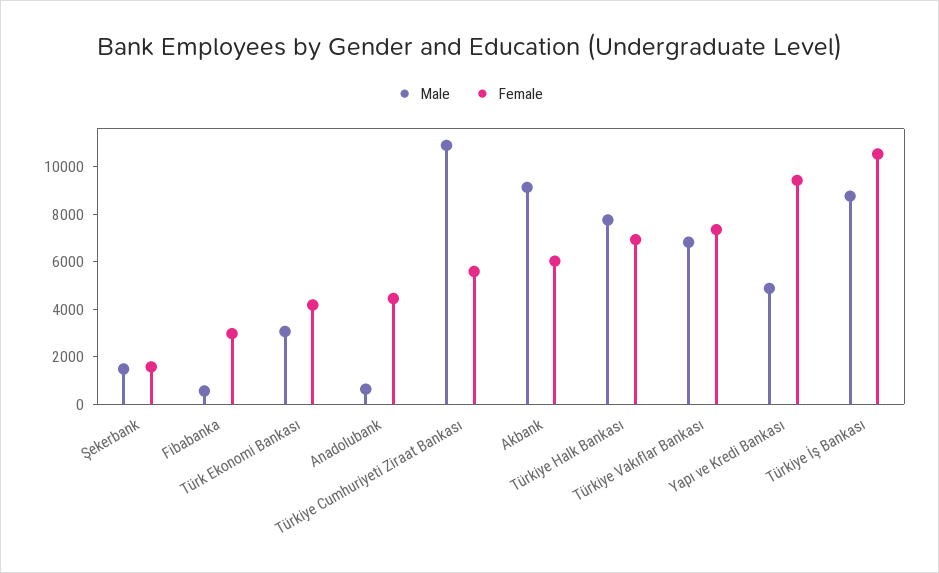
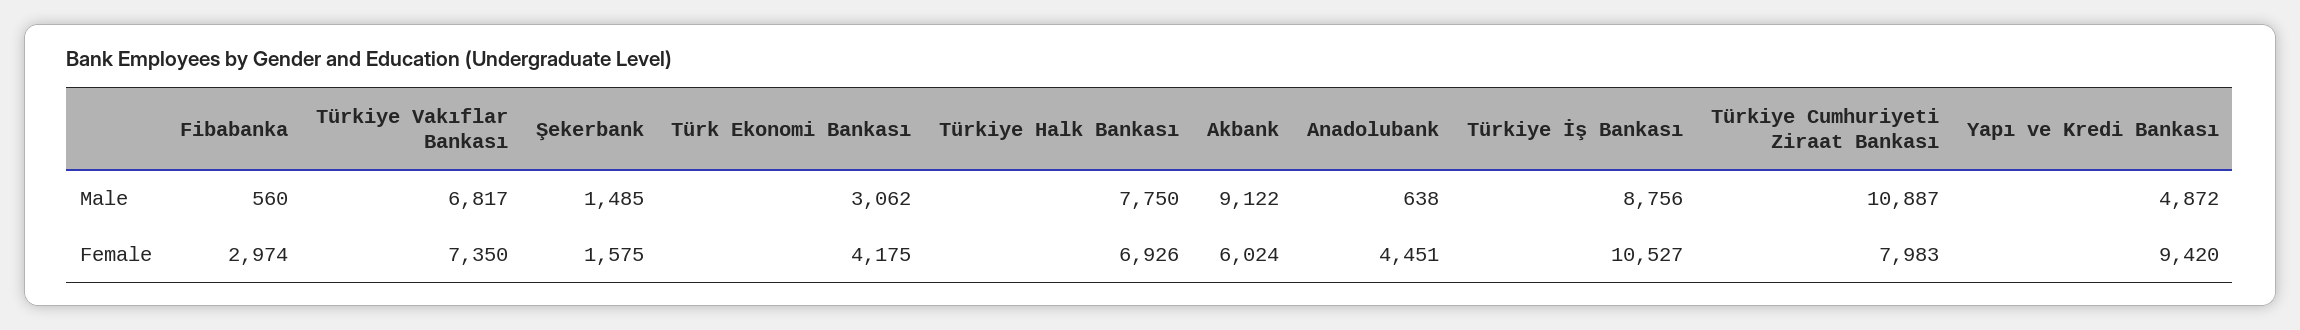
Female, Türkiye Cumhuriyeti Ziraat Bankası: 5500 -> 7983

